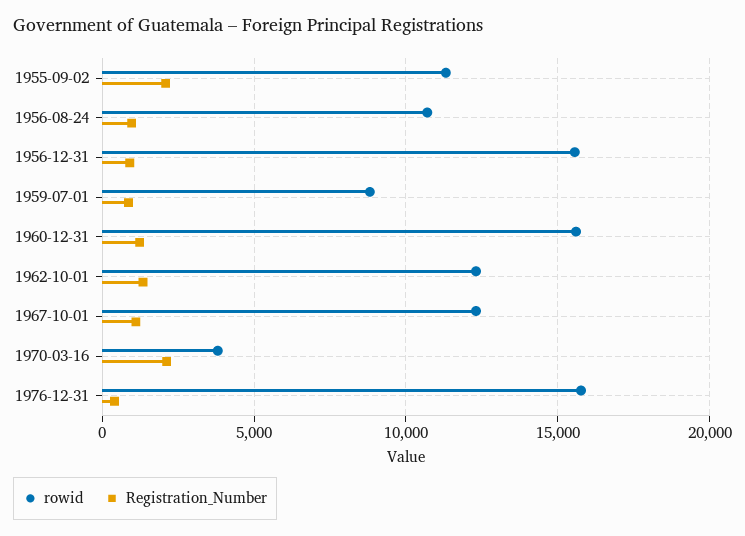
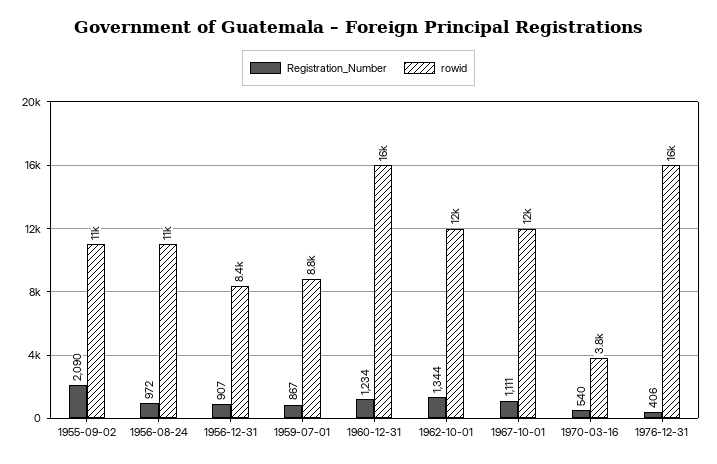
rowid, 1956-12-31: 15500 -> 8400
Registration_Number, 1970-03-16: 2000 -> 540

